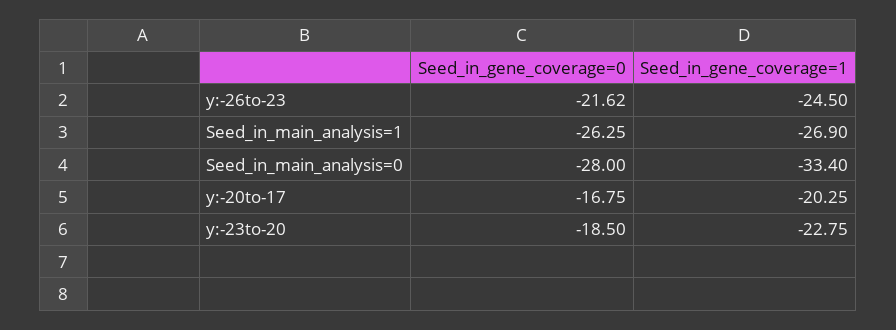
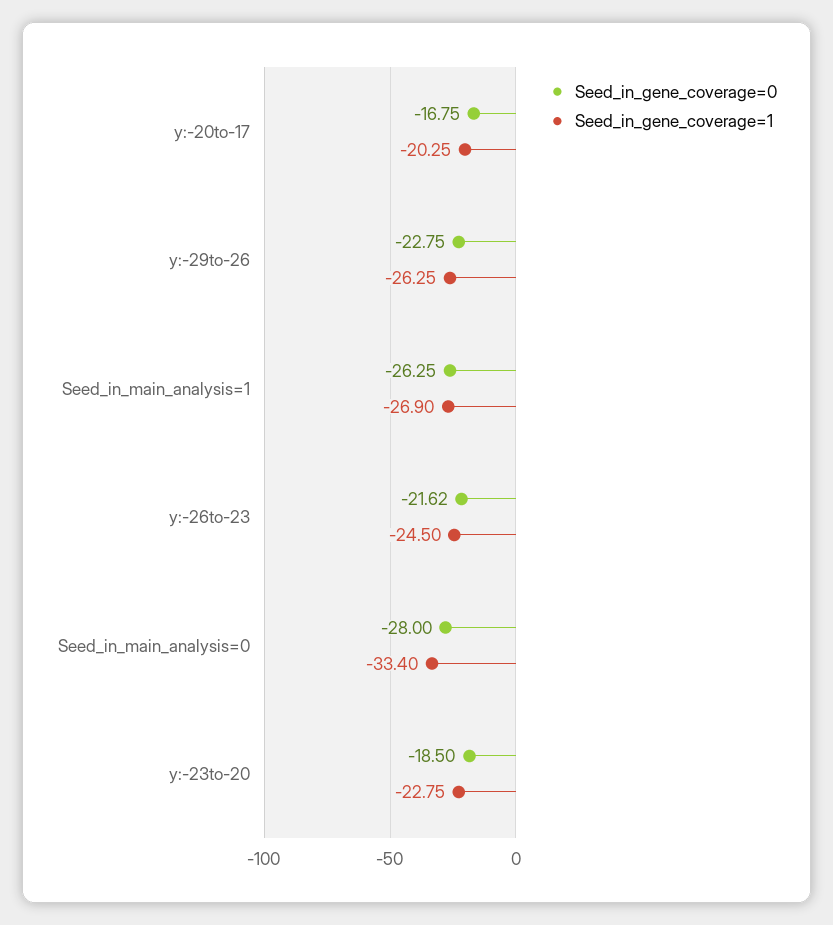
Seed_in_gene_coverage=0, y:-29to-26: none -> -22.75
Seed_in_gene_coverage=1, y:-29to-26: none -> -26.25

